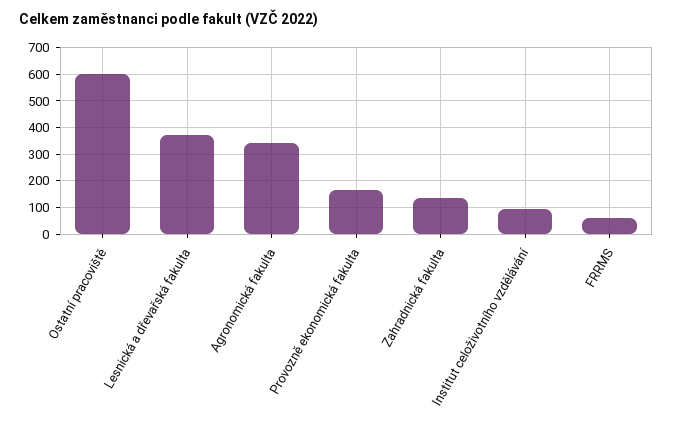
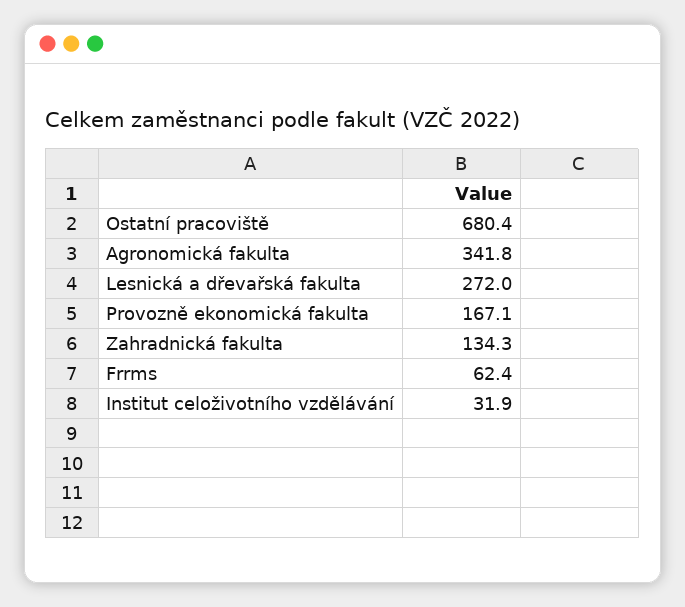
Ostatní pracoviště: 600 -> 680.4
Lesnická a dřevařská fakulta: 375 -> 272
Institut celoživotního vzdělávání: 100 -> 31.9

